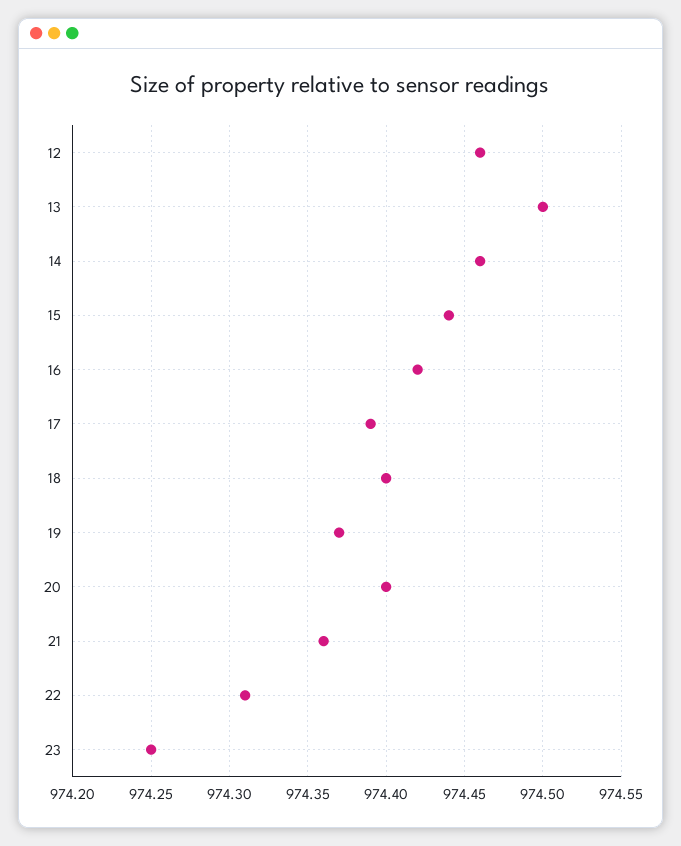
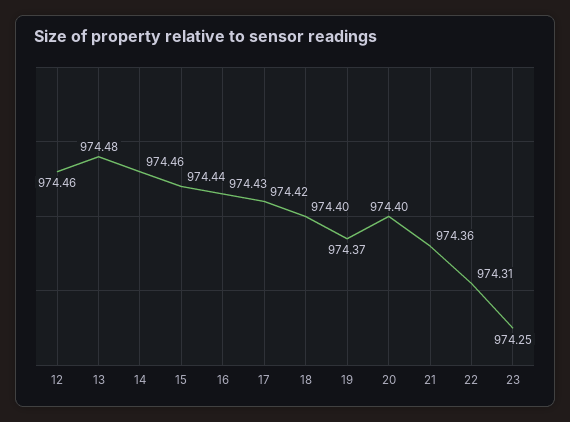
13: 974.5 -> 974.48
16: 974.42 -> 974.43
17: 974.39 -> 974.42

